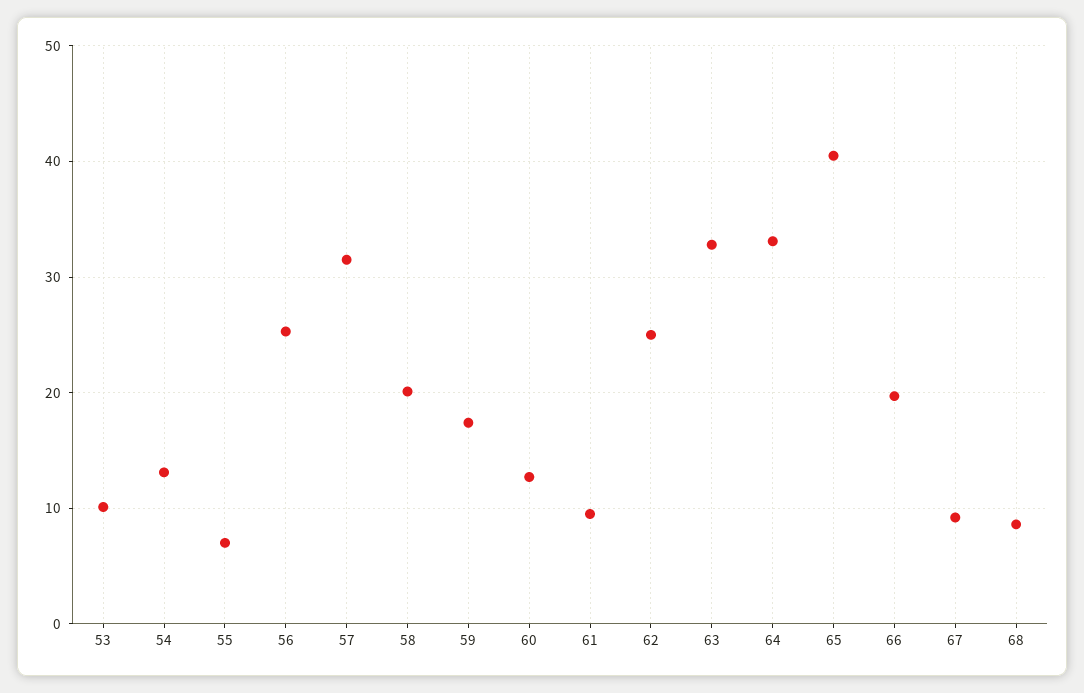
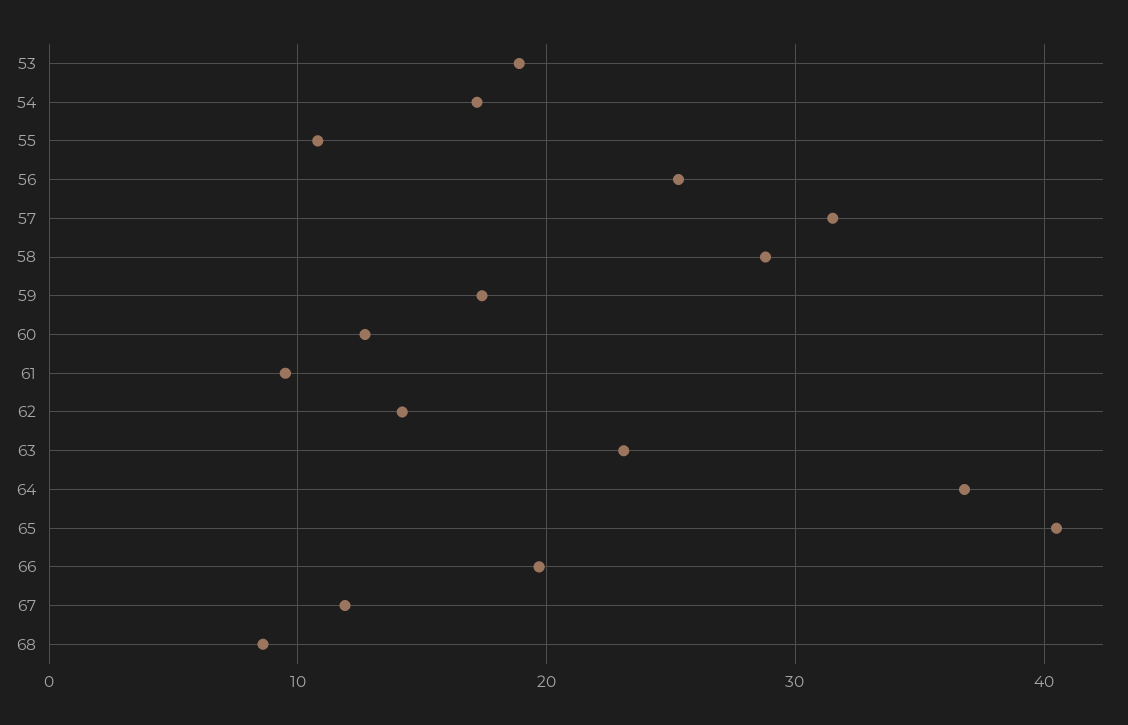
53: 10 -> 19
54: 13 -> 17
55: 7 -> 11
58: 20 -> 29
62: 25 -> 14
63: 33 -> 23
64: 33 -> 37
67: 9 -> 12

